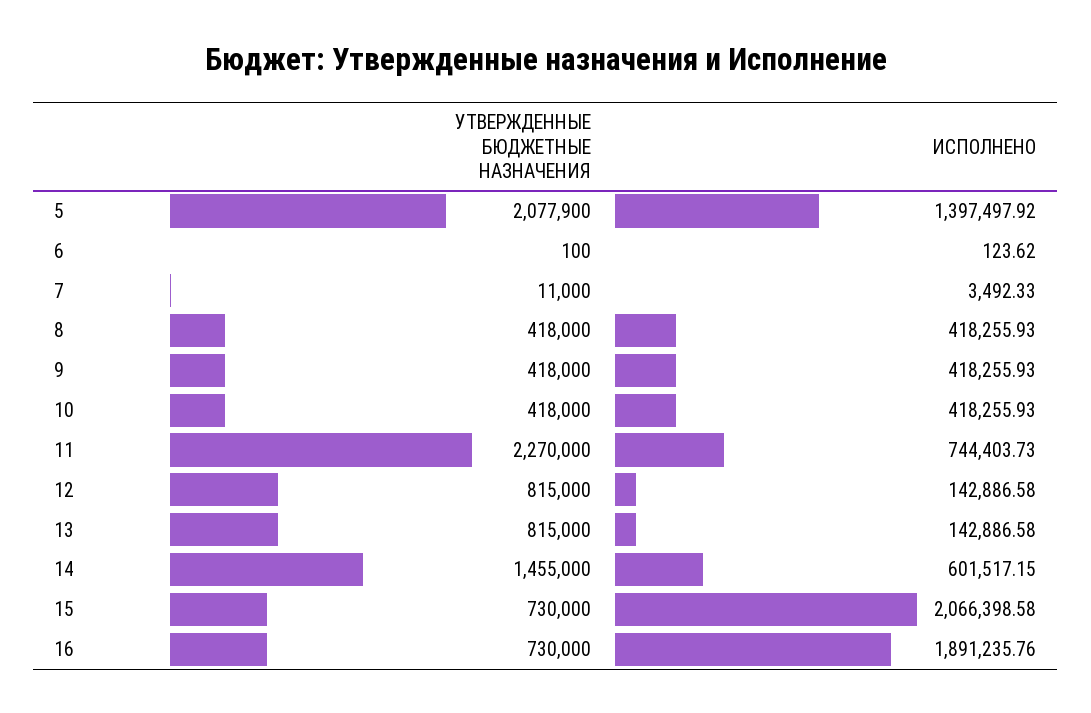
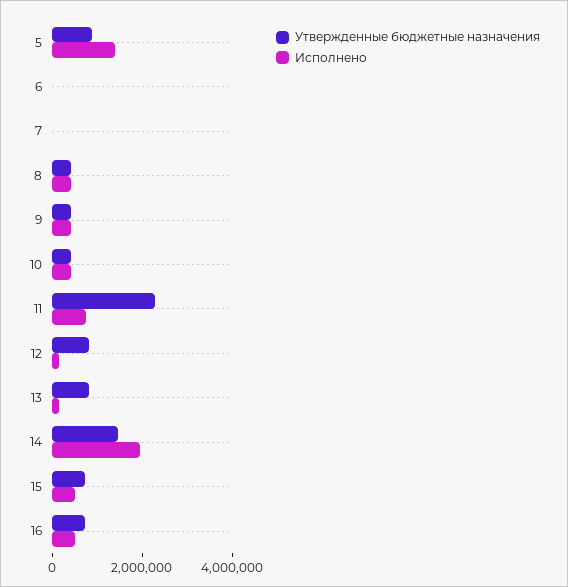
УТВЕРЖДЕННЫЕ БЮДЖЕТНЫЕ НАЗНАЧЕНИЯ, 5: 2077900 -> 1000000
ИСПОЛНЕНО, 14: 601517.15 -> 2000000
ИСПОЛНЕНО, 15: 2066398.58 -> 500000
ИСПОЛНЕНО, 16: 1891235.76 -> 500000

